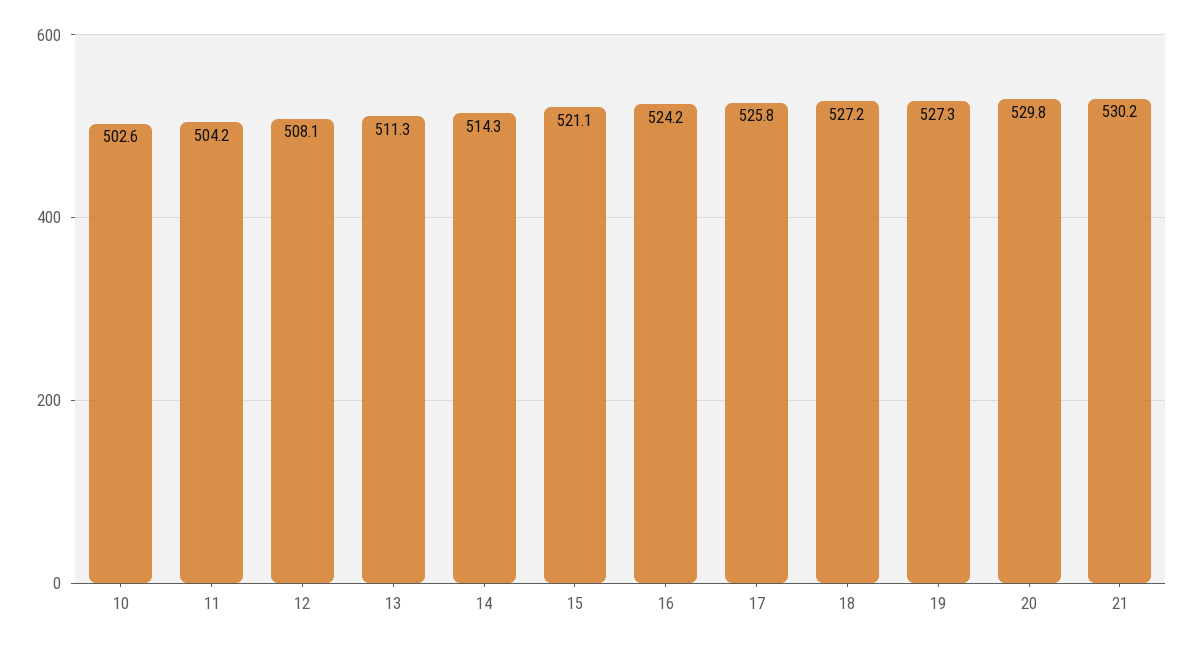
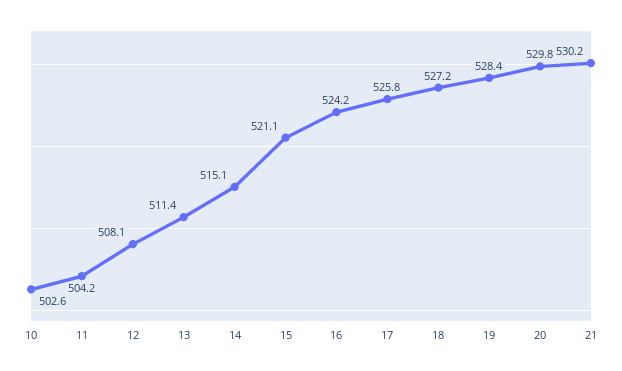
13: 511.3 -> 511.4
14: 514.3 -> 515.1
19: 527.3 -> 528.4

